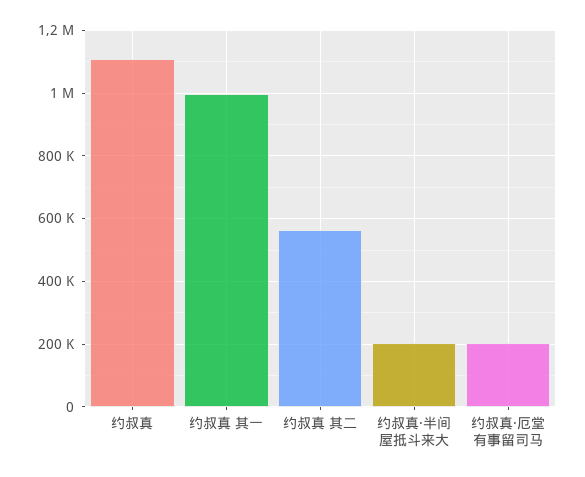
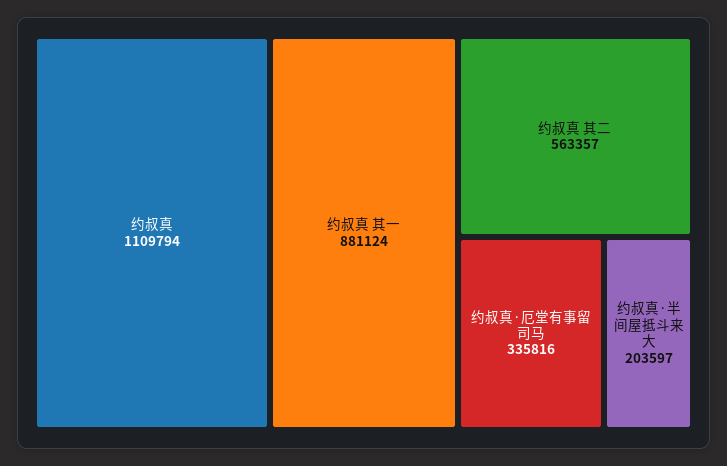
约叔真 其一: 1000000 -> 881124
约叔真·厄堂有事留司马: 200000 -> 335816

